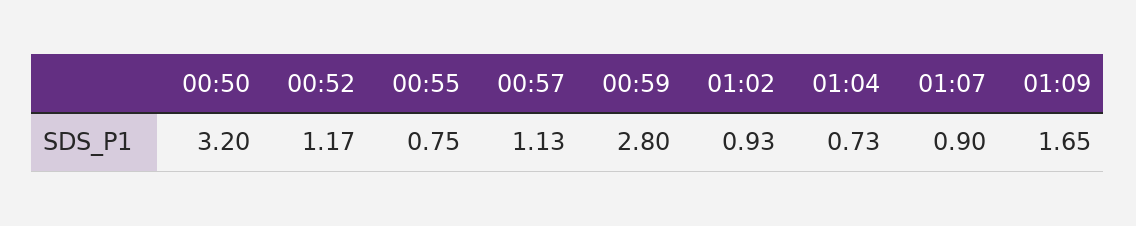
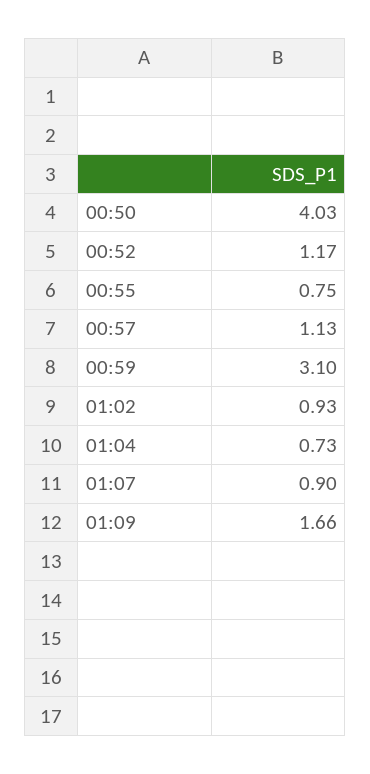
00:50: 3.2 -> 4.03
00:59: 2.8 -> 3.1
01:09: 1.65 -> 1.66

